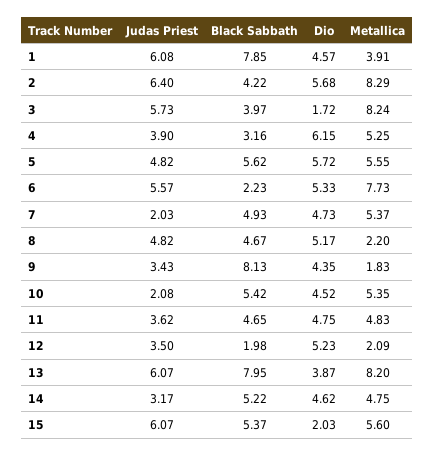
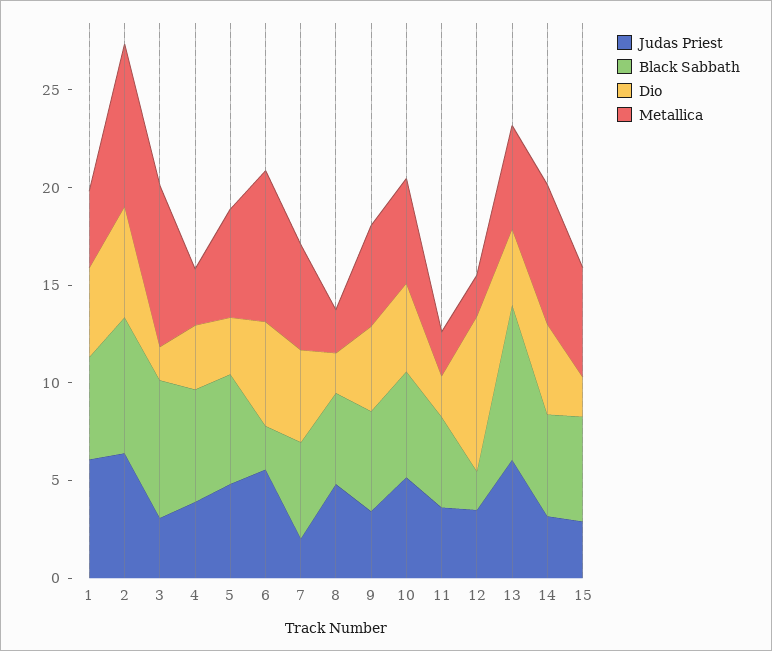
Black Sabbath, 1: 7.85 -> 5
Black Sabbath, 2: 4.22 -> 7
Judas Priest, 3: 5.73 -> 3
Black Sabbath, 3: 3.97 -> 7
Black Sabbath, 4: 3.16 -> 6
Dio, 4: 6.15 -> 3
Metallica, 4: 5.25 -> 3
Dio, 5: 5.72 -> 3
Dio, 8: 5.17 -> 2
Black Sabbath, 9: 8.13 -> 5
Metallica, 9: 1.83 -> 5
Judas Priest, 10: 2.08 -> 5
Dio, 11: 4.75 -> 2
Metallica, 11: 4.83 -> 2
Dio, 12: 5.23 -> 8
Metallica, 13: 8.2 -> 5
Metallica, 14: 4.75 -> 7
Judas Priest, 15: 6.07 -> 3

